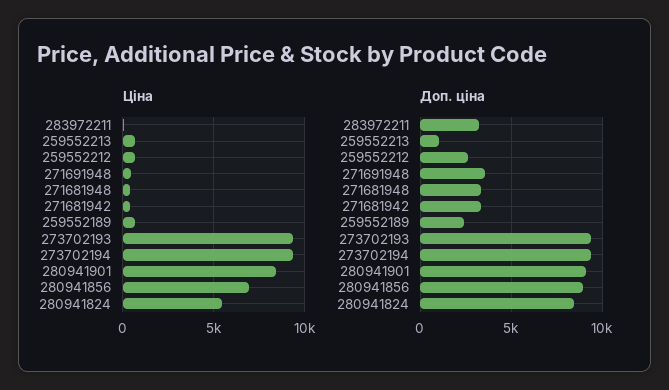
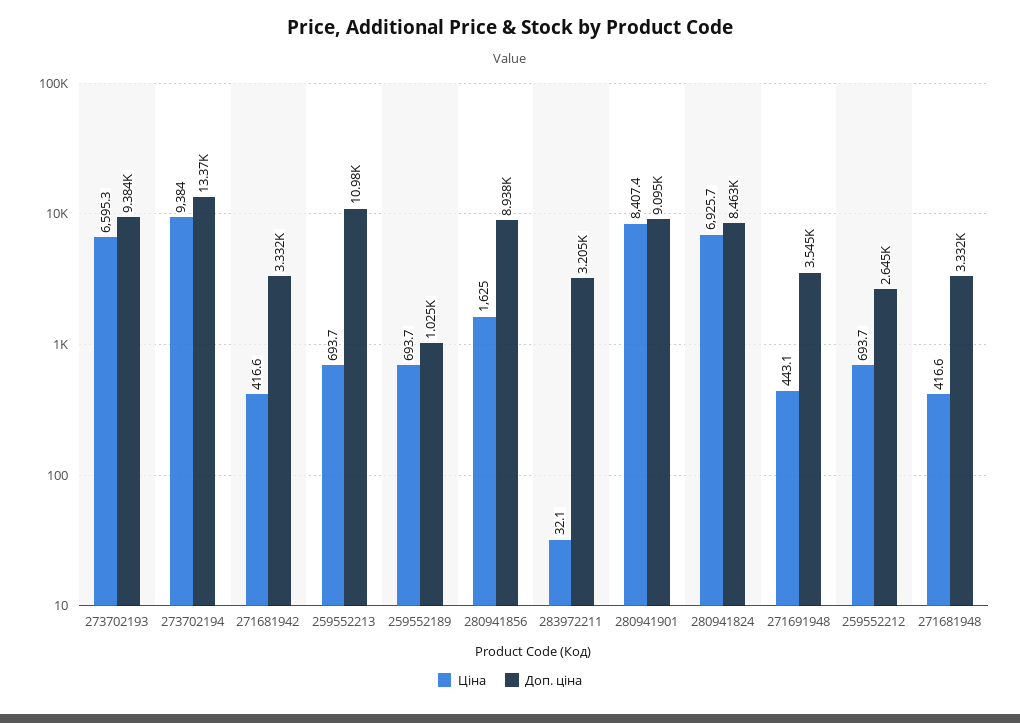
Ціна, 273702193: 9500 -> 6595.3
Ціна, 280941856: 7000 -> 1625
Ціна, 280941824: 5500 -> 6925.7
Доп. ціна, 259552213: 1000 -> 10980
Доп. ціна, 259552189: 2500 -> 1025
Доп. ціна, 273702194: 9500 -> 13370

